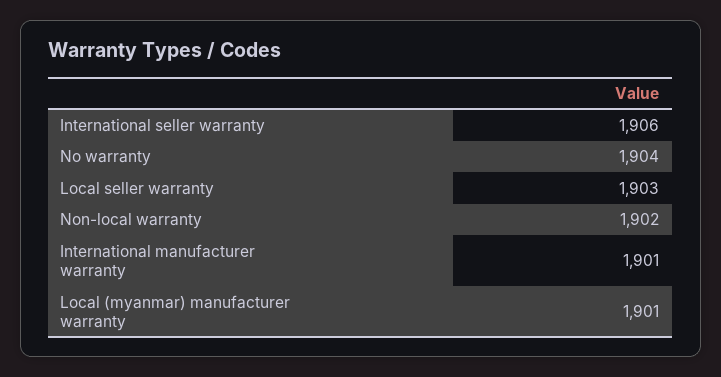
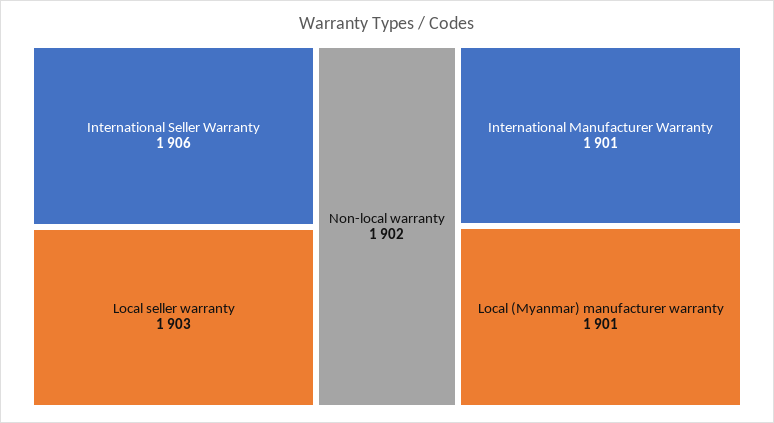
No warranty: 1904 -> none

